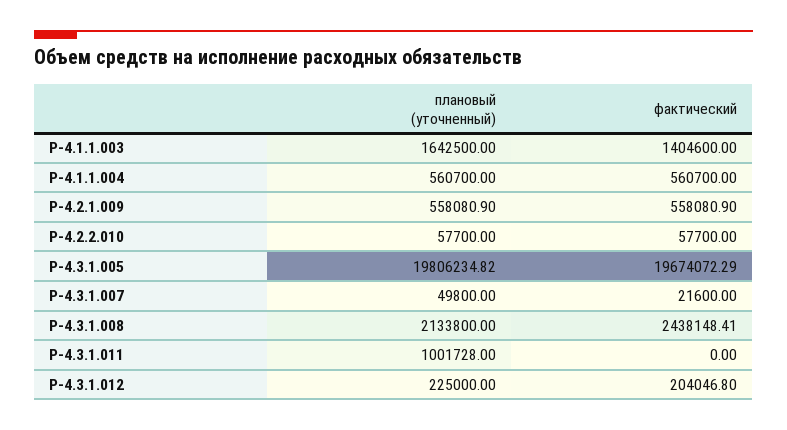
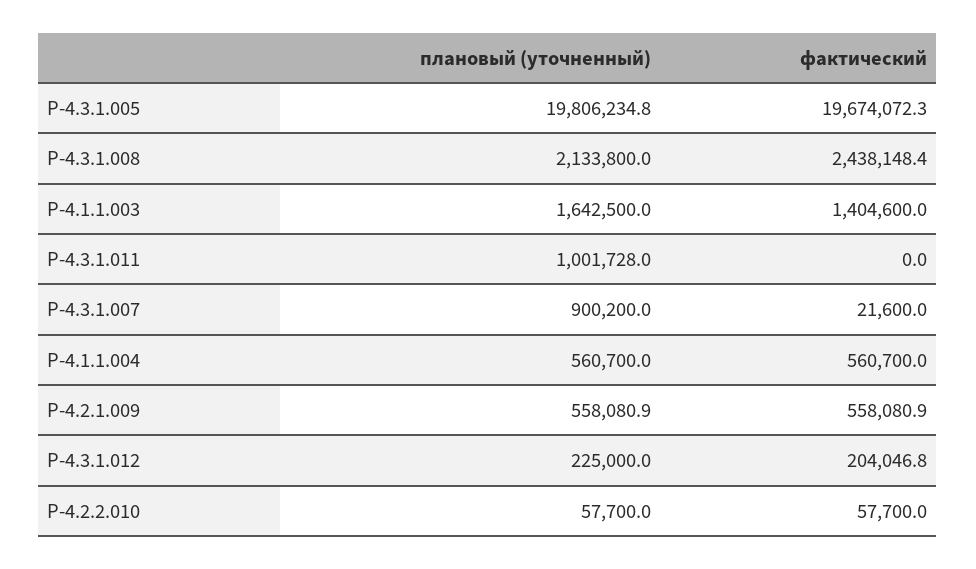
плановый (уточненный), Р-4.3.1.007: 49800 -> 900200

